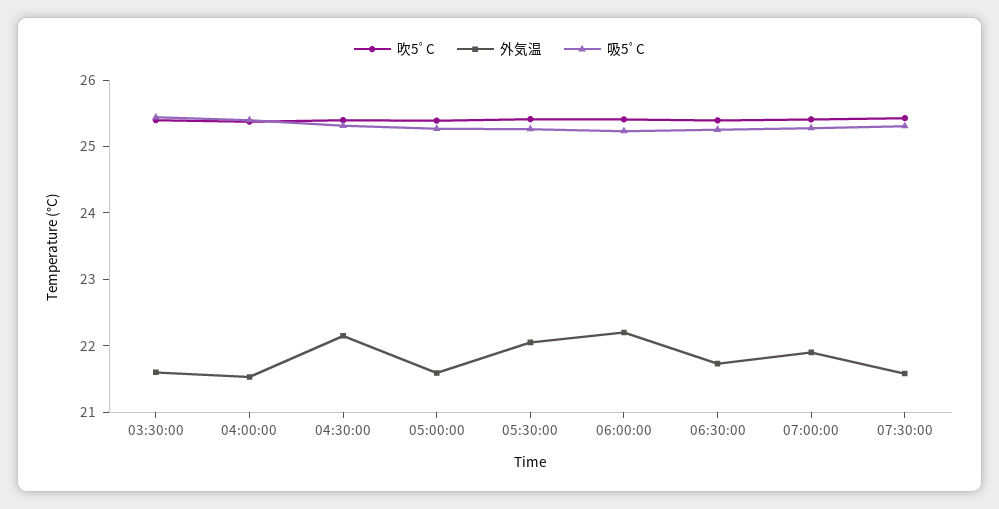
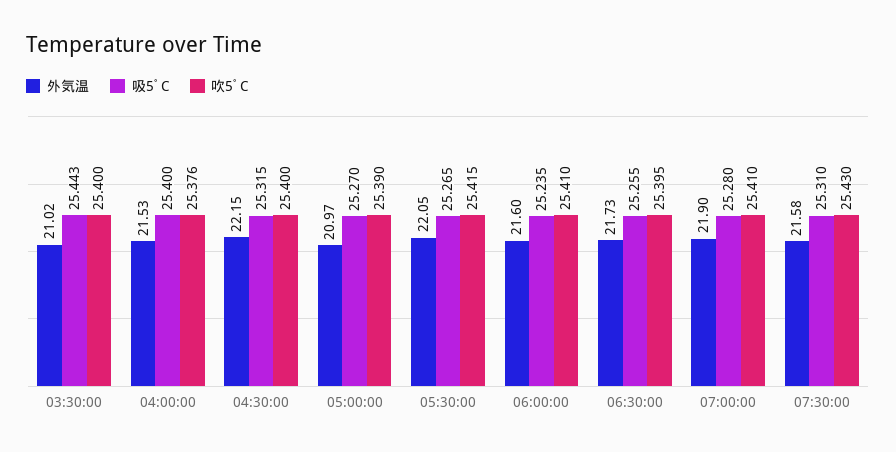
外気温, 03:30:00: 21.6 -> 21.02
外気温, 05:00:00: 21.6 -> 20.97
外気温, 06:00:00: 22.2 -> 21.6

